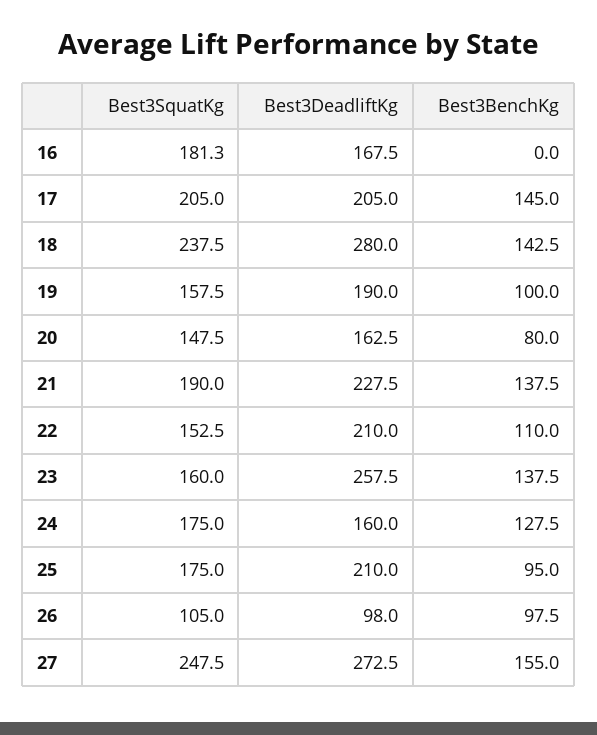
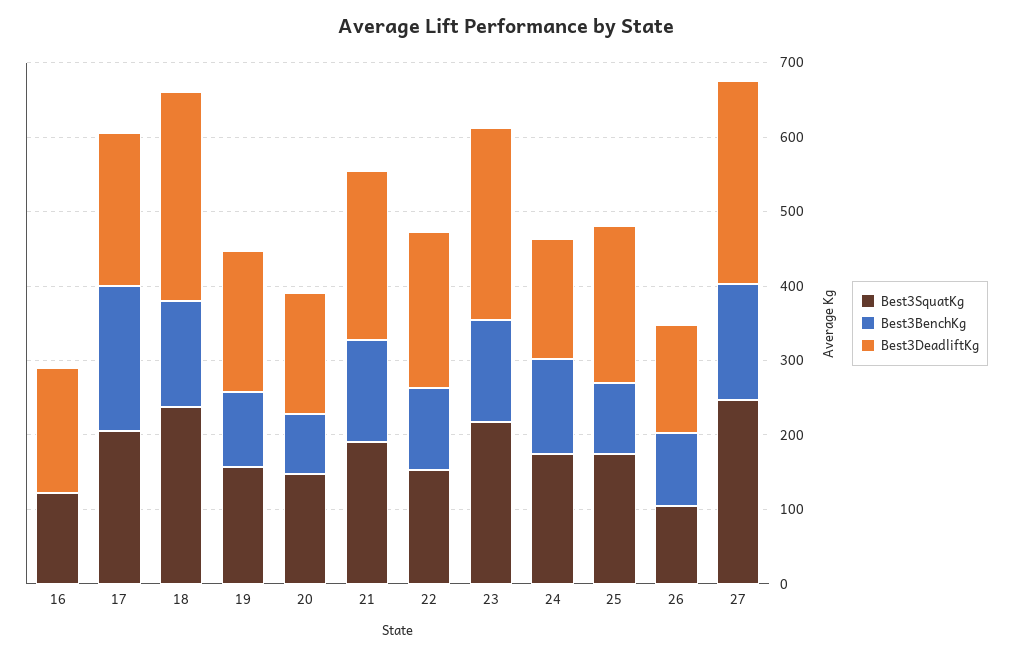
Best3SquatKg, 16: 181.3 -> 120
Best3BenchKg, 17: 145 -> 200
Best3SquatKg, 23: 160 -> 220
Best3DeadliftKg, 26: 98 -> 140

